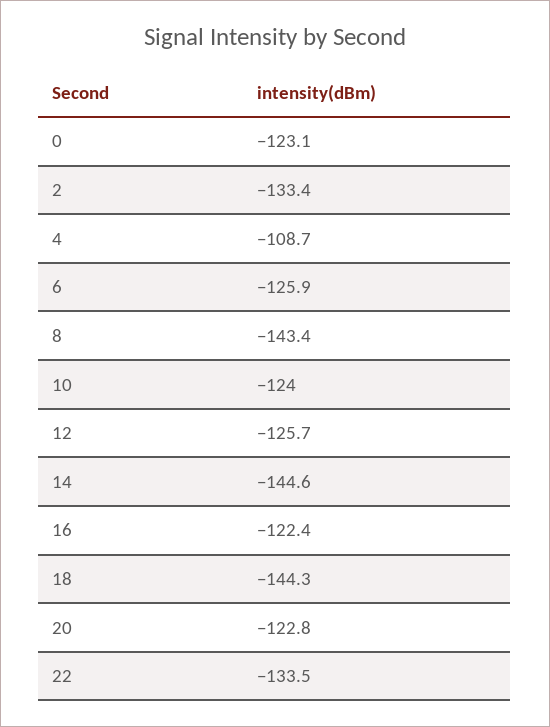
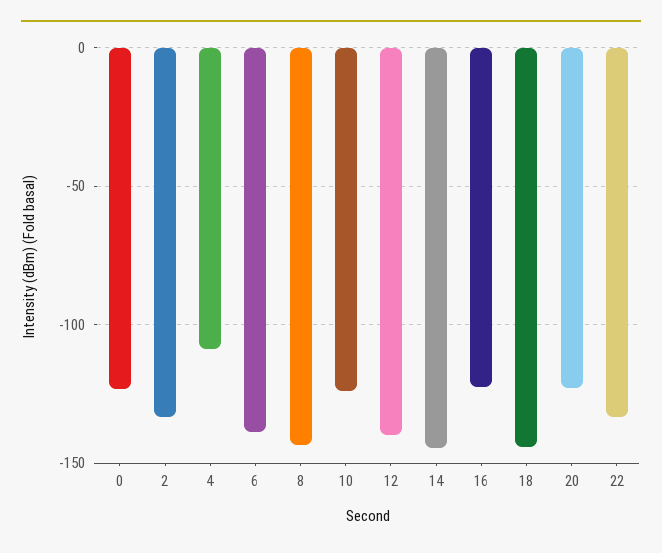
6: -125.9 -> -140
12: -125.7 -> -140

